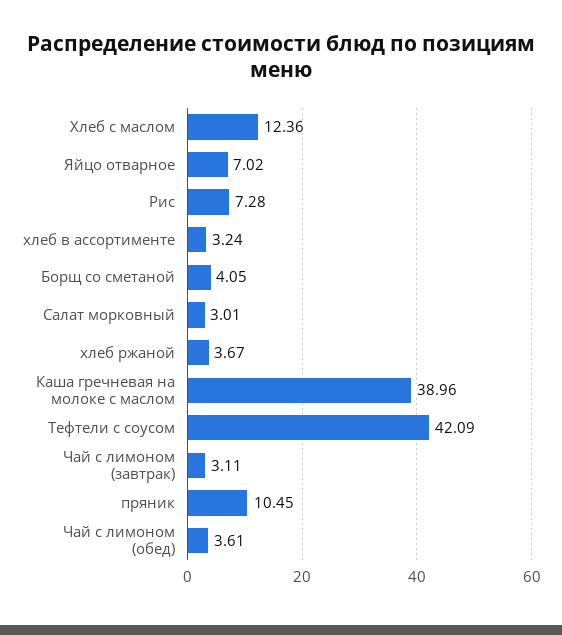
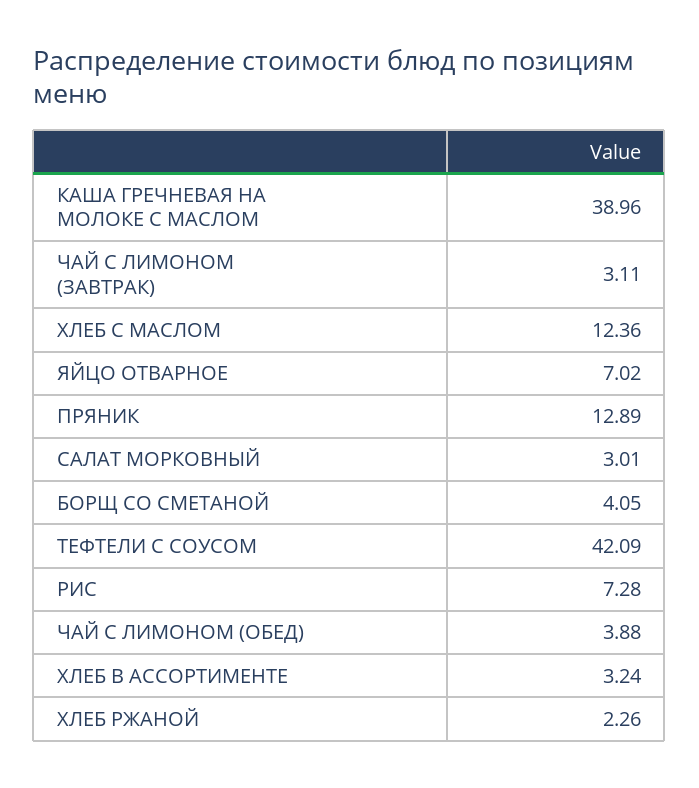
хлеб ржаной: 3.67 -> 2.26
пряник: 10.45 -> 12.89
Чай с лимоном (обед): 3.61 -> 3.88

